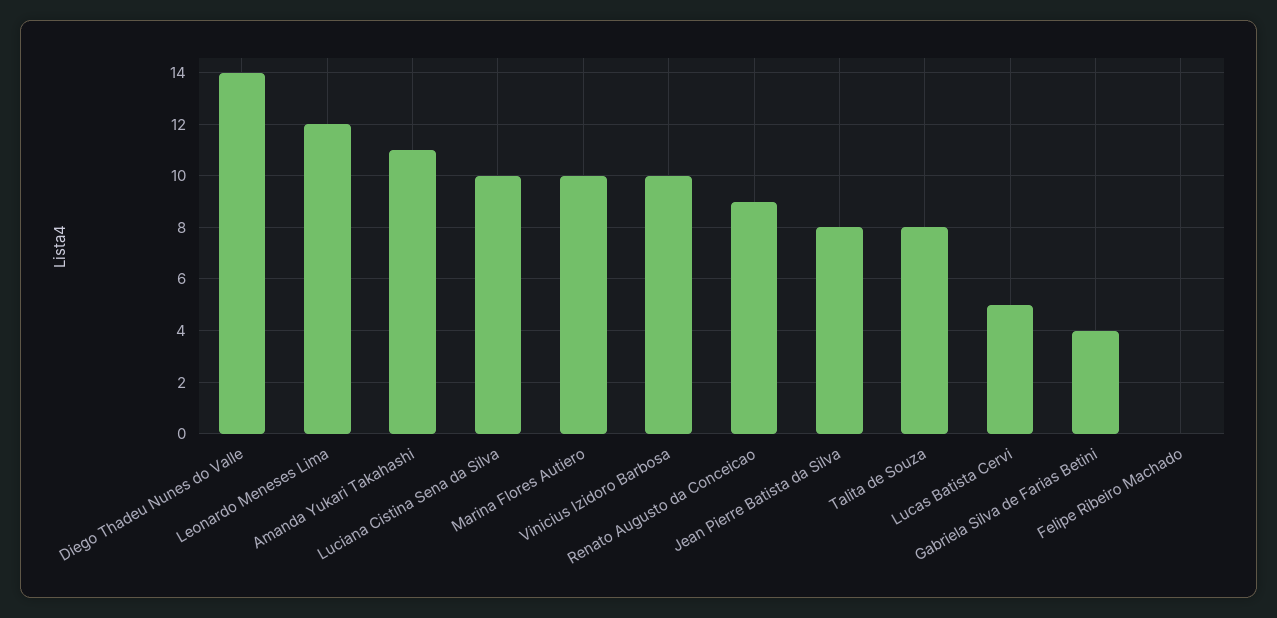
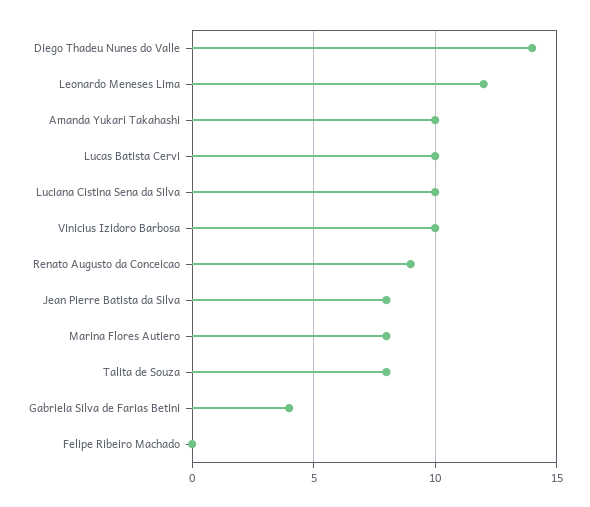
Amanda Yukari Takahashi: 11 -> 10
Marina Flores Autiero: 10 -> 8
Lucas Batista Cervi: 5 -> 10

